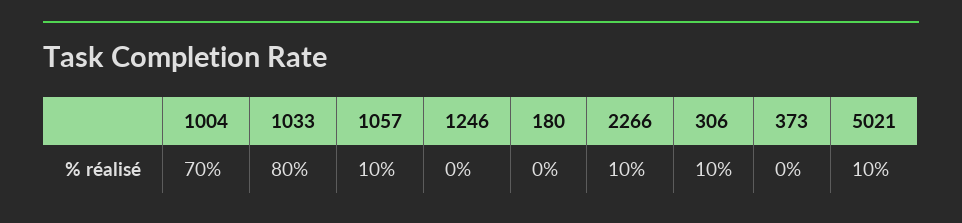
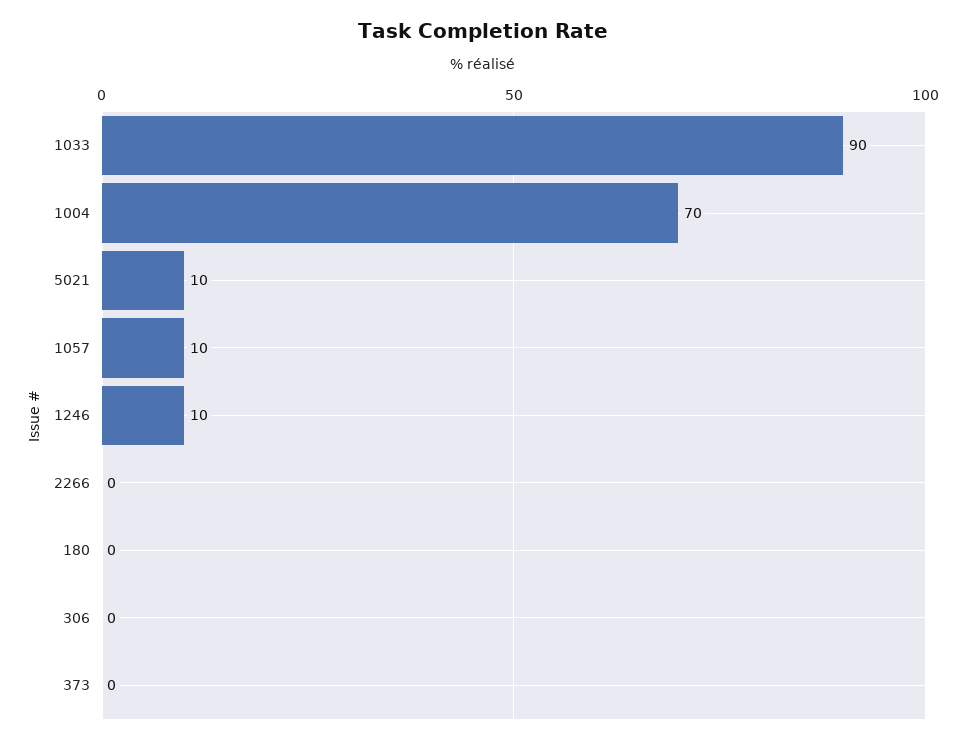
1033: 80 -> 90
1246: 0 -> 10
2266: 10 -> 0
306: 10 -> 0

